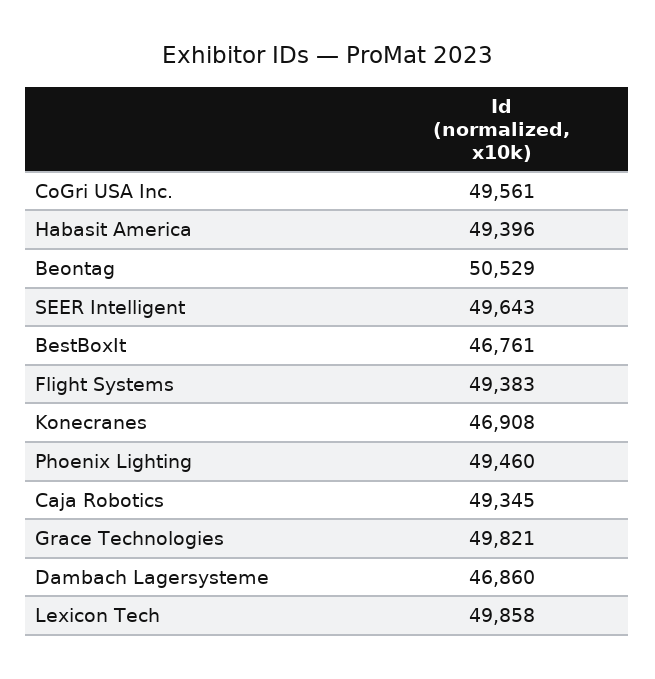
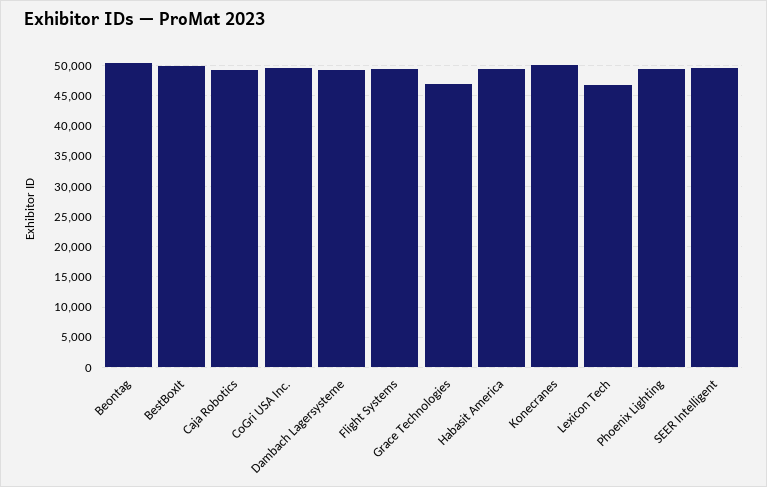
BestBoxIt: 46761 -> 50000
Konecranes: 46908 -> 50000
Grace Technologies: 49821 -> 47000
Dambach Lagersysteme: 46860 -> 49000
Lexicon Tech: 49858 -> 47000

